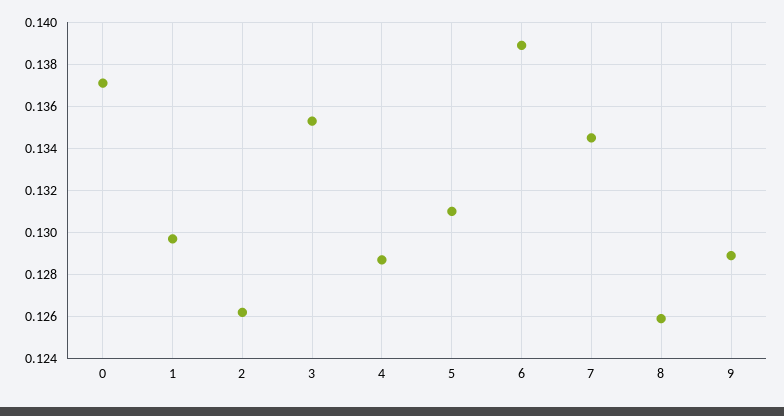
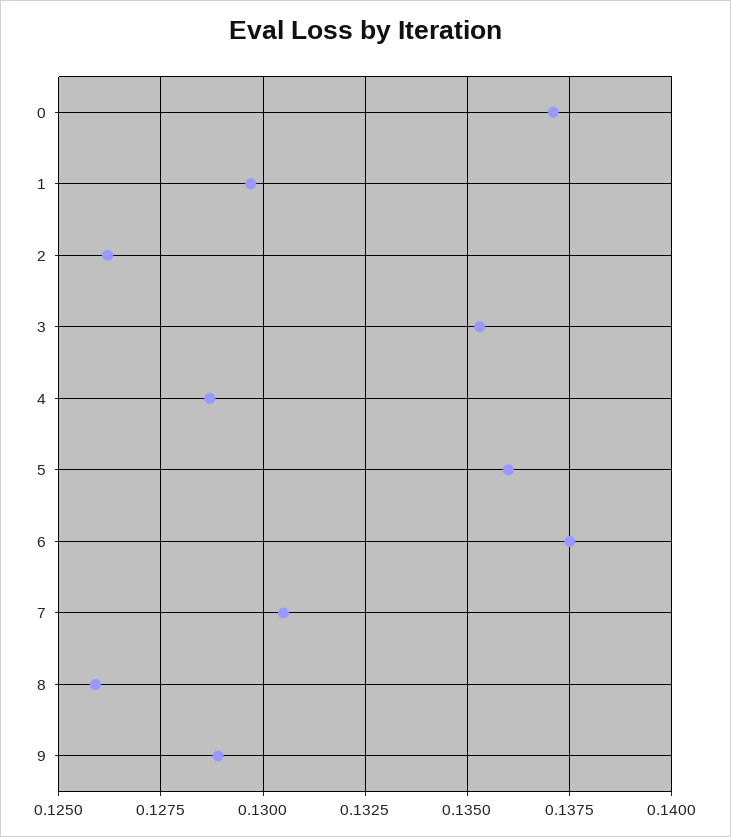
5: 0.131 -> 0.136
6: 0.139 -> 0.1375
7: 0.1345 -> 0.1305

